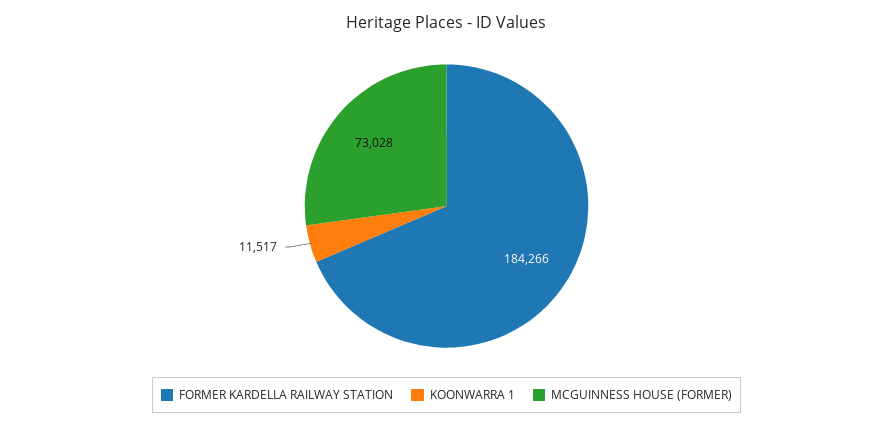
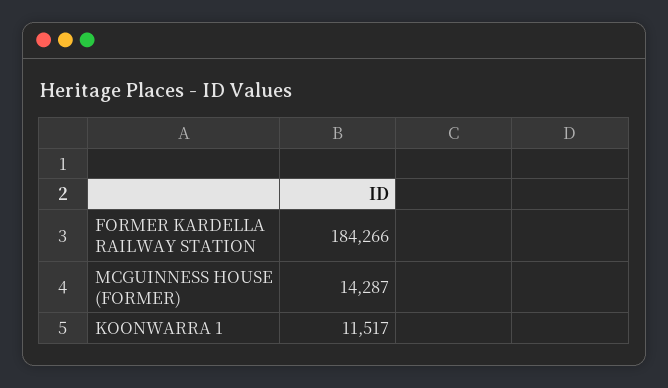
MCGUINNESS HOUSE (FORMER): 73028 -> 14287

